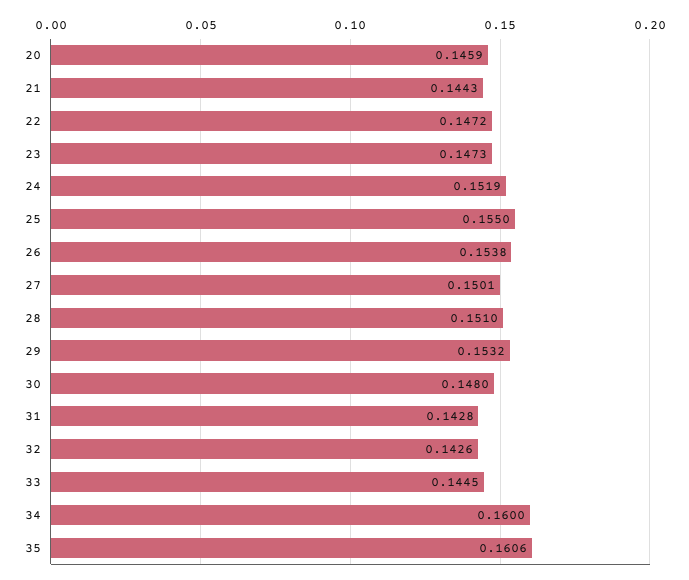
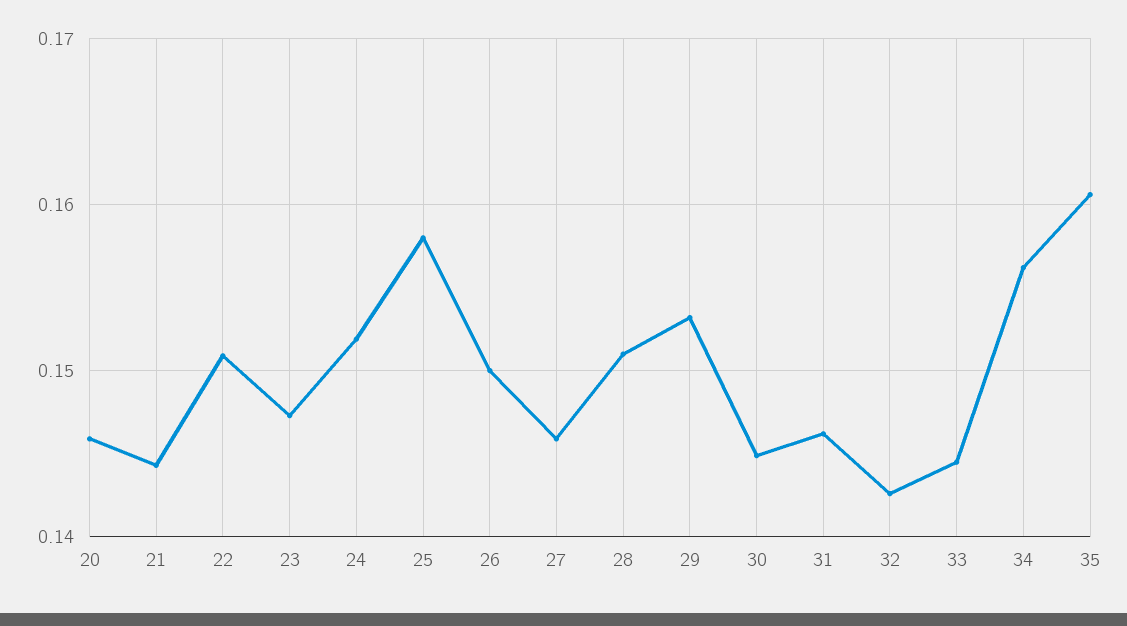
22: 0.1472 -> 0.151
25: 0.155 -> 0.158
26: 0.1538 -> 0.15
27: 0.1501 -> 0.146
30: 0.148 -> 0.145
31: 0.1428 -> 0.146
34: 0.16 -> 0.156

